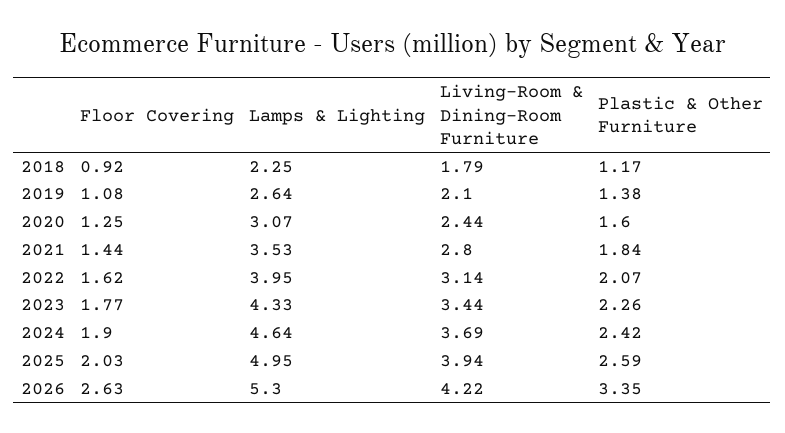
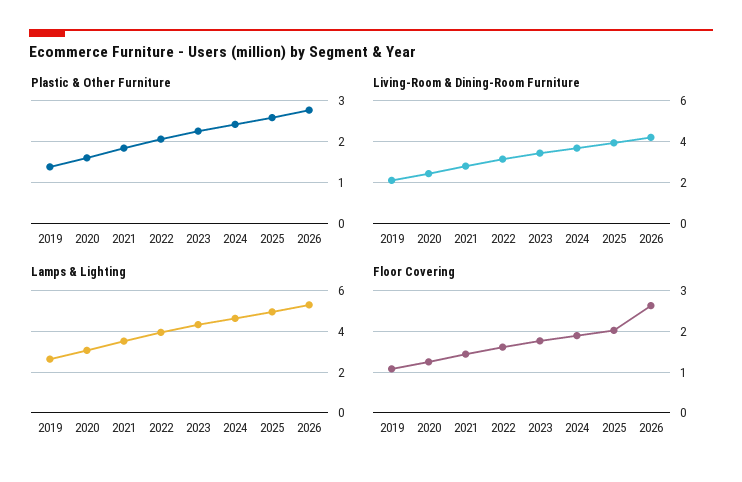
Floor Covering, 2018: 0.92 -> none
Lamps & Lighting, 2018: 2.25 -> none
Living-Room & Dining-Room Furniture, 2018: 1.79 -> none
Plastic & Other Furniture, 2018: 1.17 -> none
Plastic & Other Furniture, 2026: 3.35 -> 2.8

